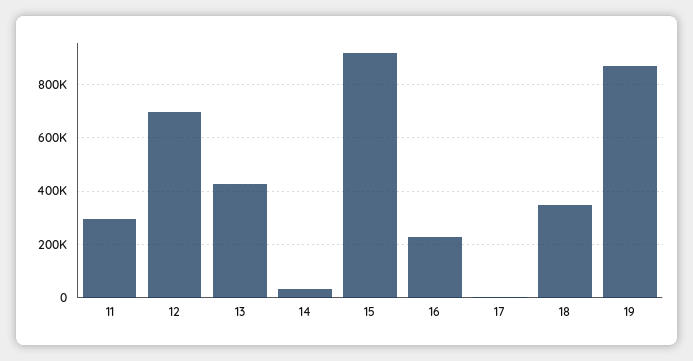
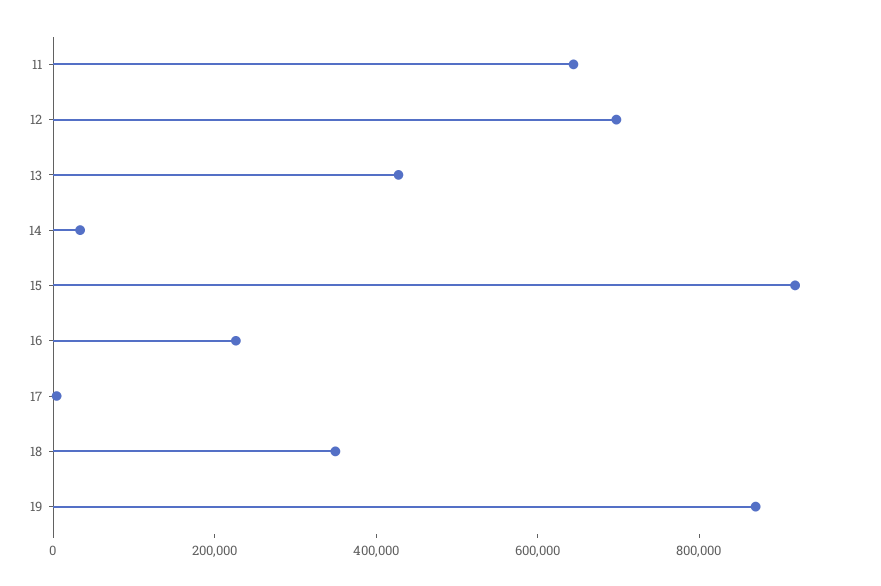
11: 300000 -> 650000

